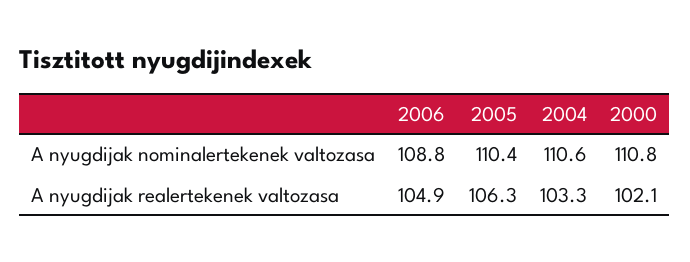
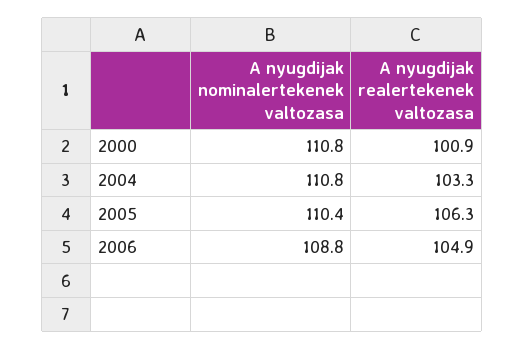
2004, A nyugdijak nominalertekenek valtozasa: 110.6 -> 110.8
2000, A nyugdijak realertekenek valtozasa: 102.1 -> 100.9

